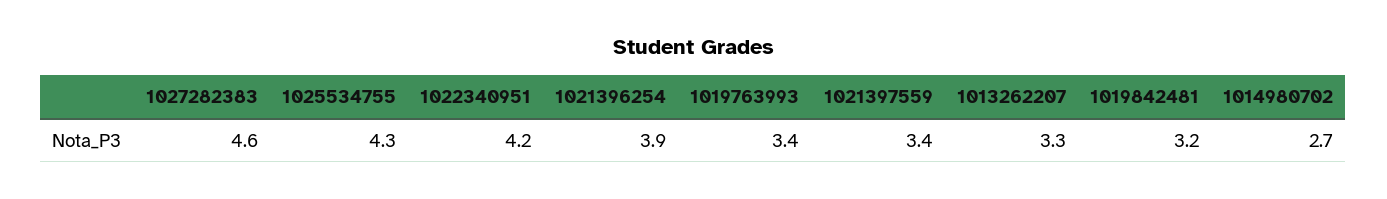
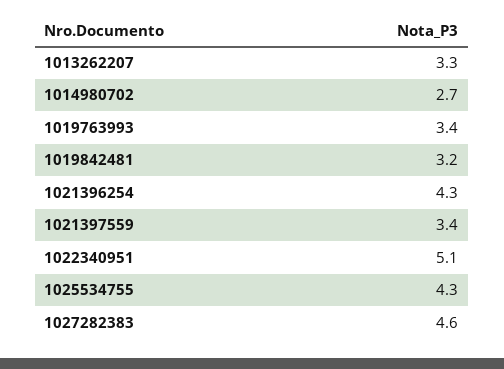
1022340951: 4.2 -> 5.1
1021396254: 3.9 -> 4.3

